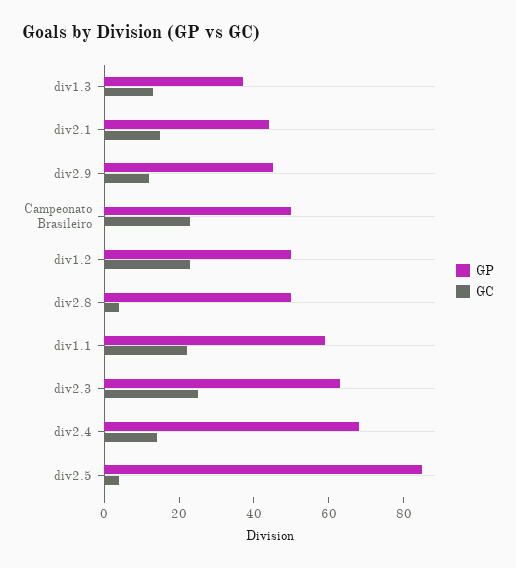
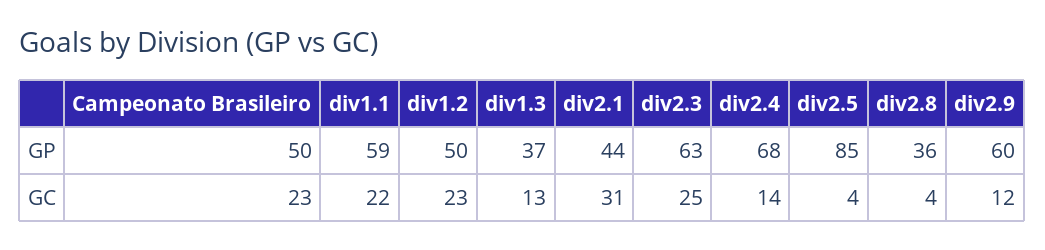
GC, div2.1: 15 -> 31
GP, div2.9: 45 -> 60
GP, div2.8: 50 -> 36

